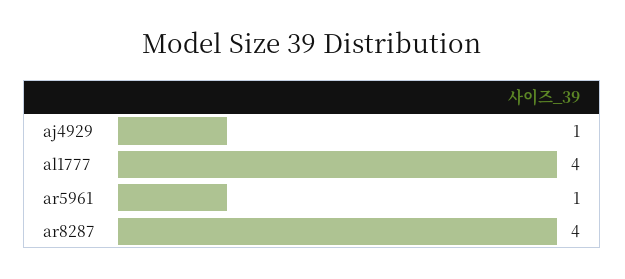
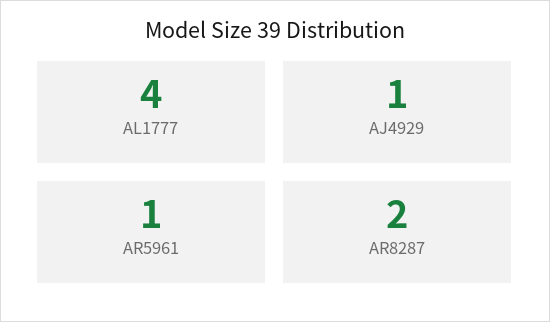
ar8287: 4 -> 2

